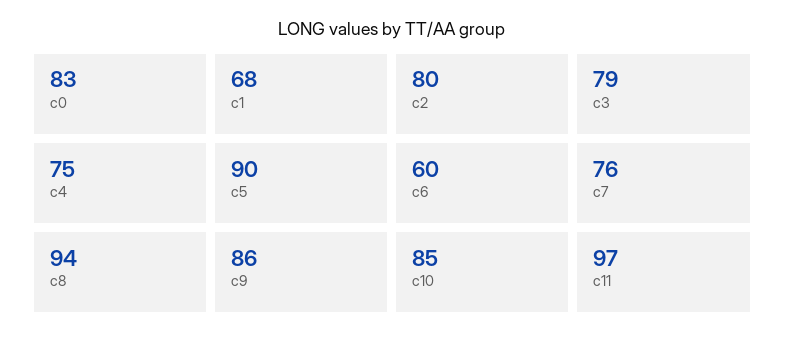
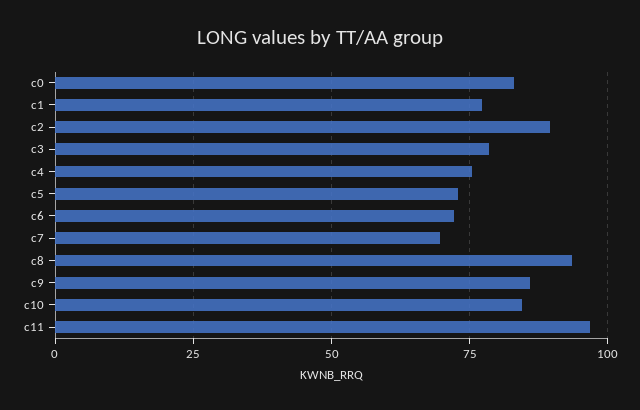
c1: 68 -> 77.5
c2: 80 -> 90
c5: 90 -> 72.5
c6: 60 -> 72.5
c7: 76 -> 70

